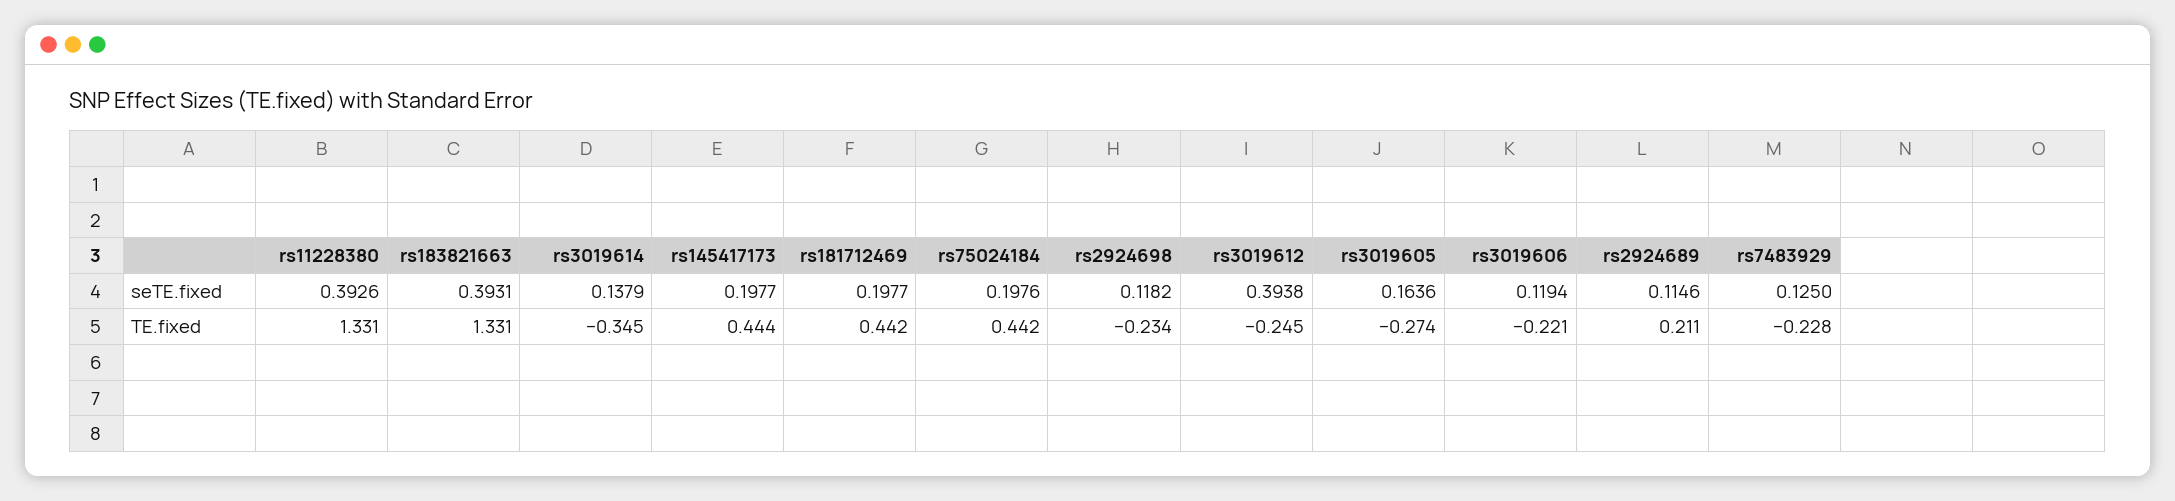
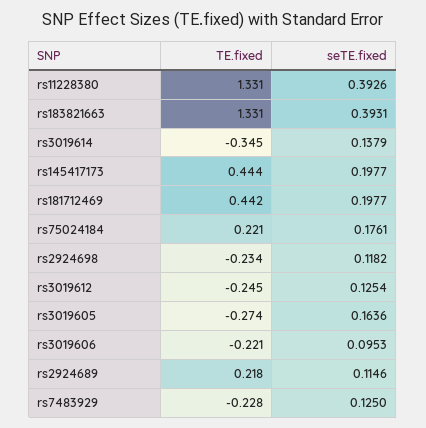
rs75024184, seTE.fixed: 0.1976 -> 0.1761
rs3019612, seTE.fixed: 0.3938 -> 0.1254
rs3019606, seTE.fixed: 0.1194 -> 0.0953
rs75024184, TE.fixed: 0.442 -> 0.221
rs2924689, TE.fixed: 0.211 -> 0.218

